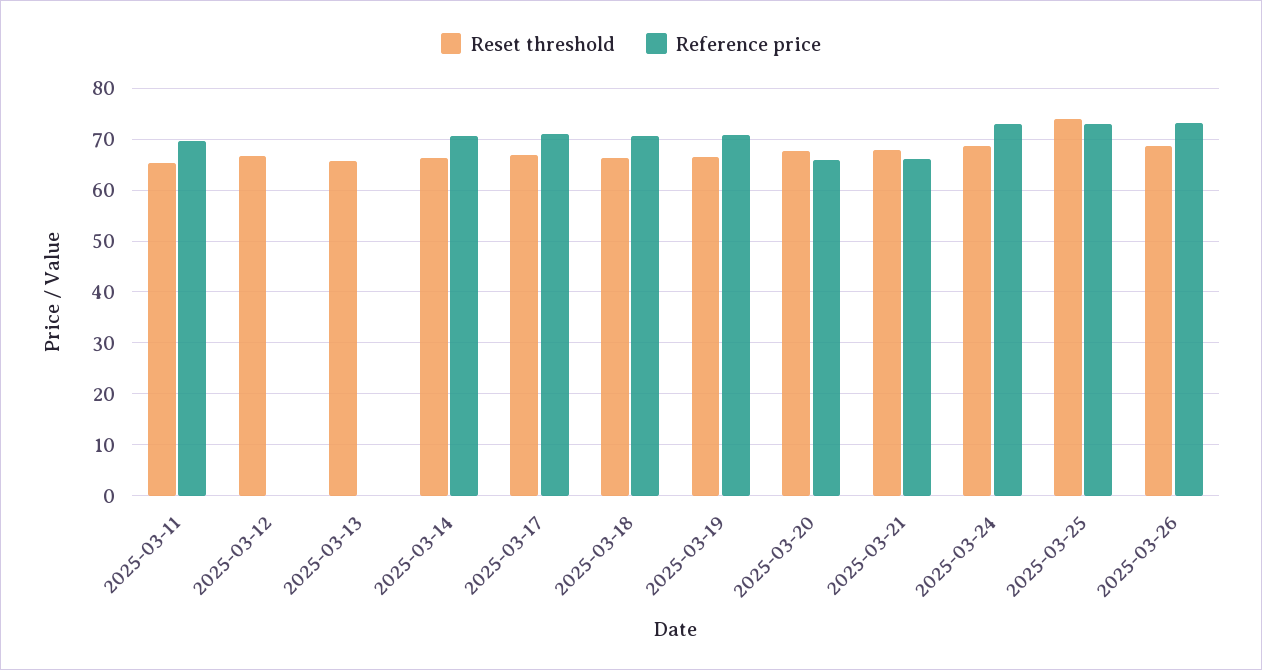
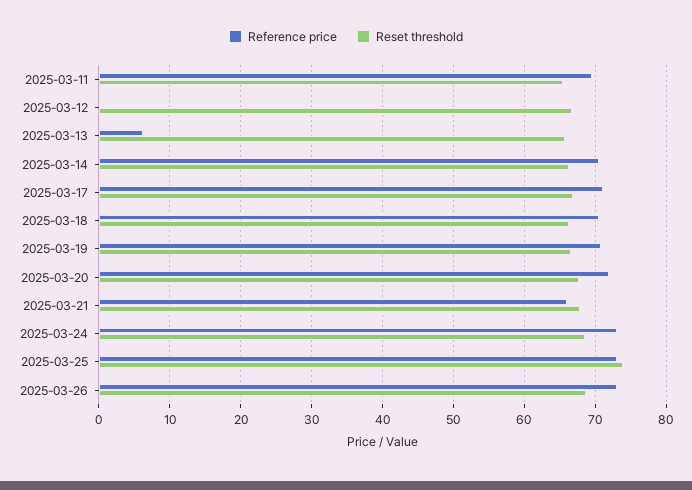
Reference price, 2025-03-13: 0 -> 6
Reference price, 2025-03-20: 66 -> 72

